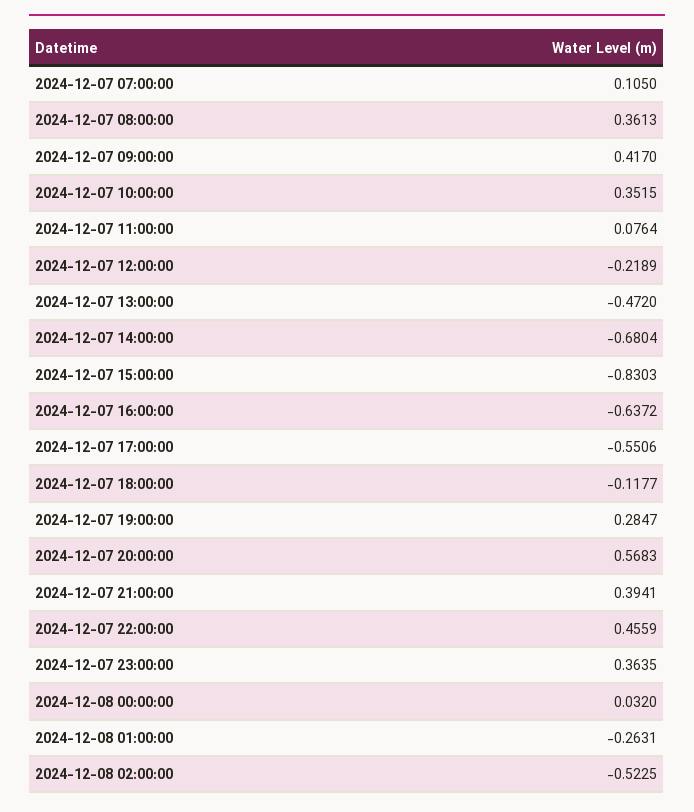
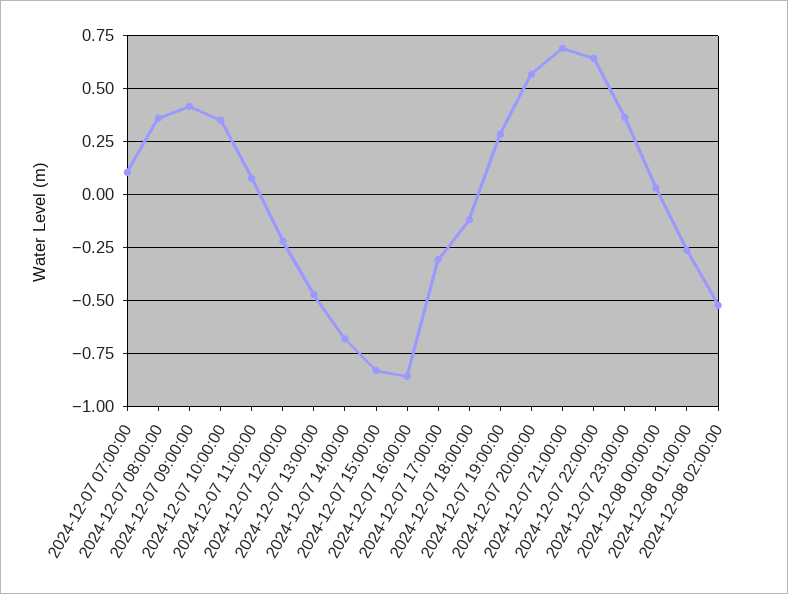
2024-12-07 16:00:00: -0.6372 -> -0.85
2024-12-07 17:00:00: -0.5506 -> -0.3
2024-12-07 21:00:00: 0.3941 -> 0.7
2024-12-07 22:00:00: 0.4559 -> 0.65

